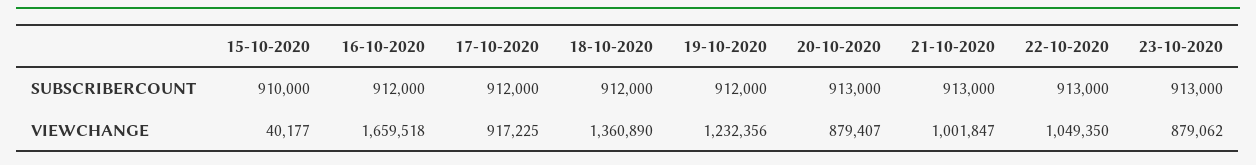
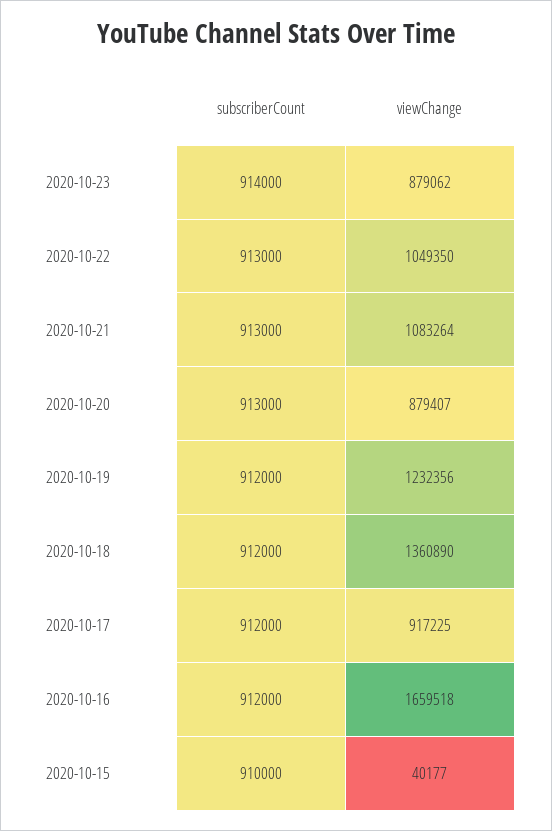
23-10-2020, SUBSCRIBERCOUNT: 913000 -> 914000
21-10-2020, VIEWCHANGE: 1001847 -> 1083264

